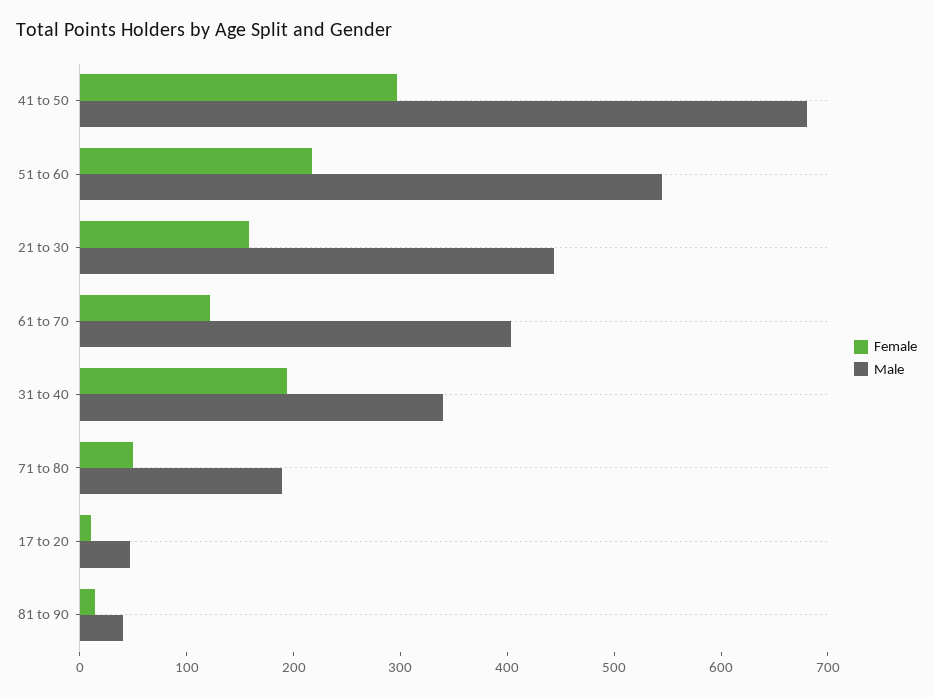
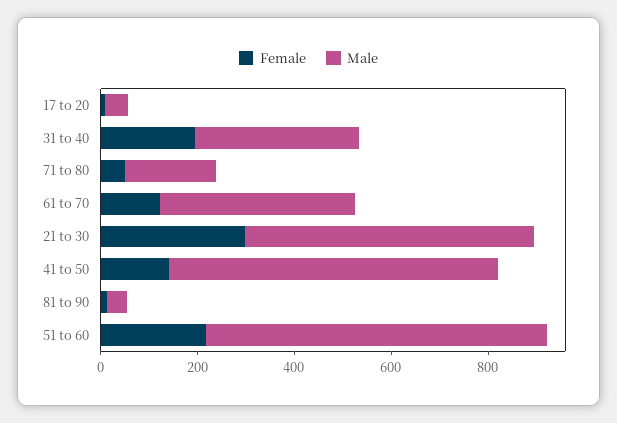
Female, 41 to 50: 300 -> 150
Male, 51 to 60: 540 -> 700
Female, 21 to 30: 160 -> 300
Male, 21 to 30: 440 -> 600

